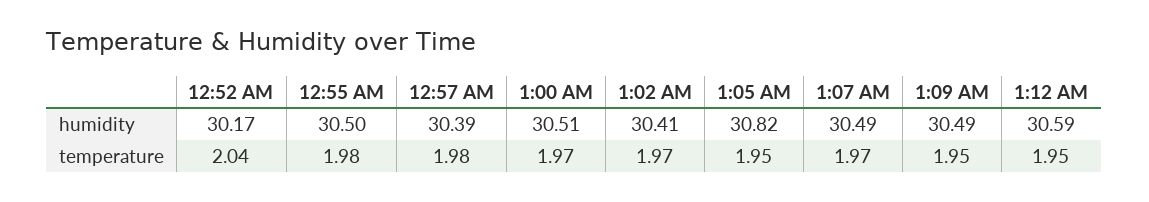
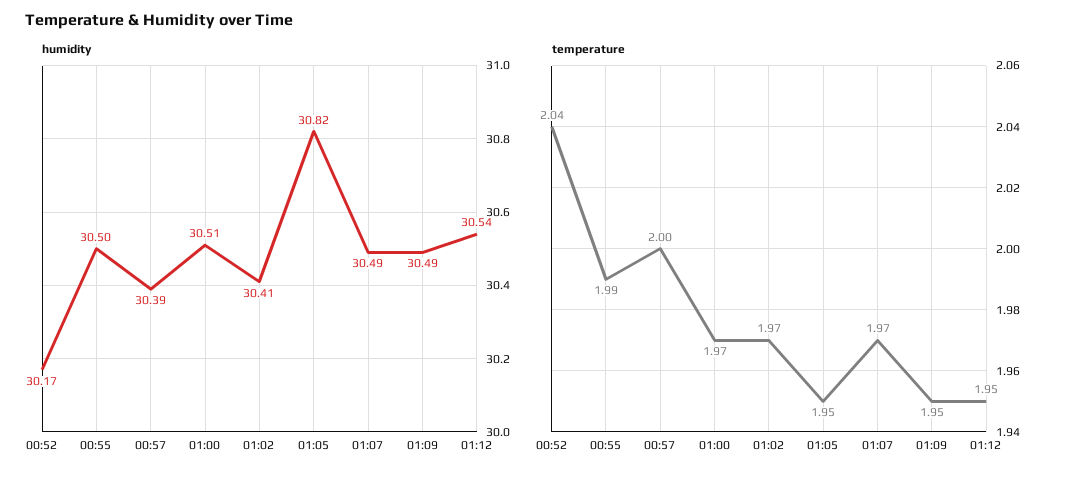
humidity, 1:12 AM: 30.59 -> 30.54
temperature, 12:55 AM: 1.98 -> 1.99
temperature, 12:57 AM: 1.98 -> 2

